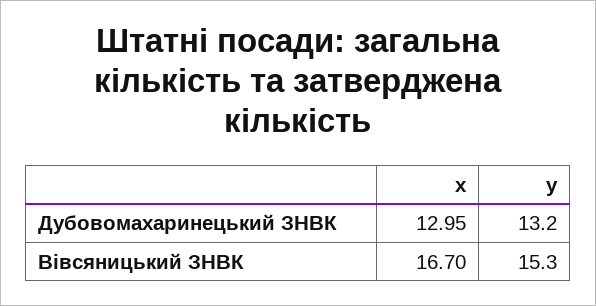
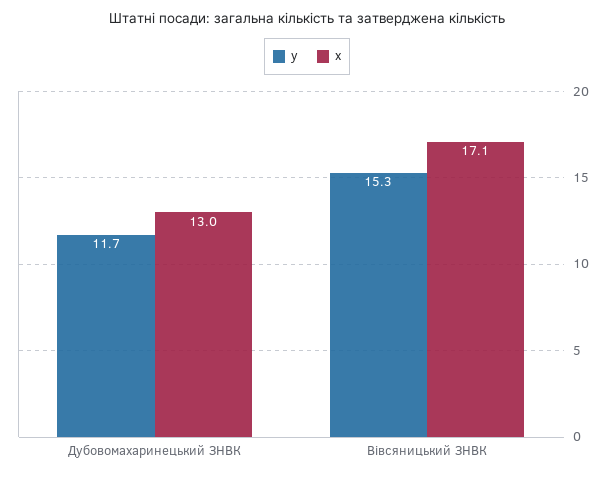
y, Дубовомахаринецький ЗНВК: 13.2 -> 11.7
x, Вівсяницький ЗНВК: 16.7 -> 17.1

